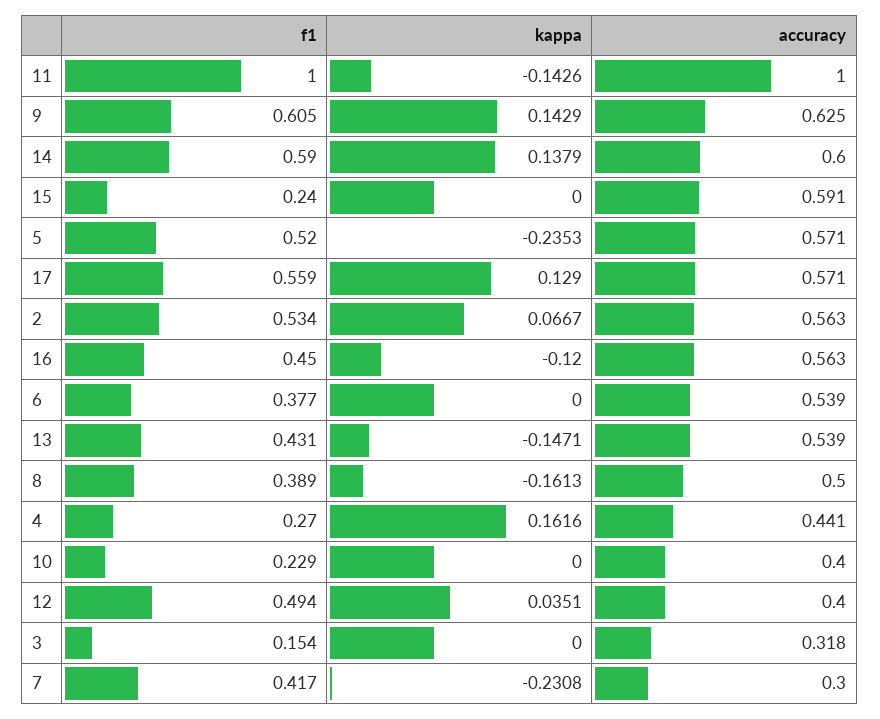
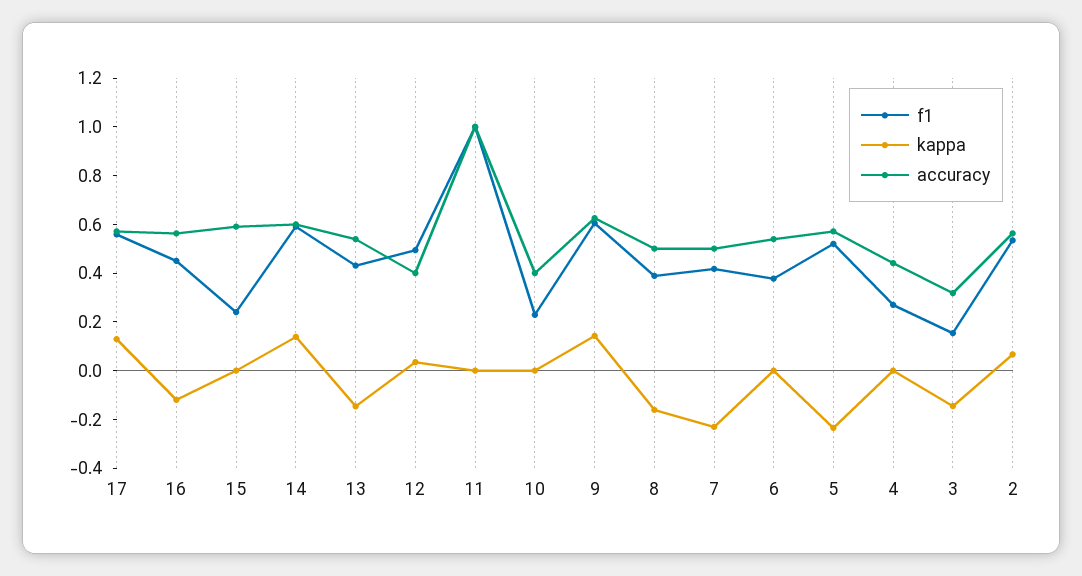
kappa, 11: -0.1426 -> 0
kappa, 4: 0.1616 -> 0
kappa, 3: 0 -> -0.15
accuracy, 7: 0.3 -> 0.5

